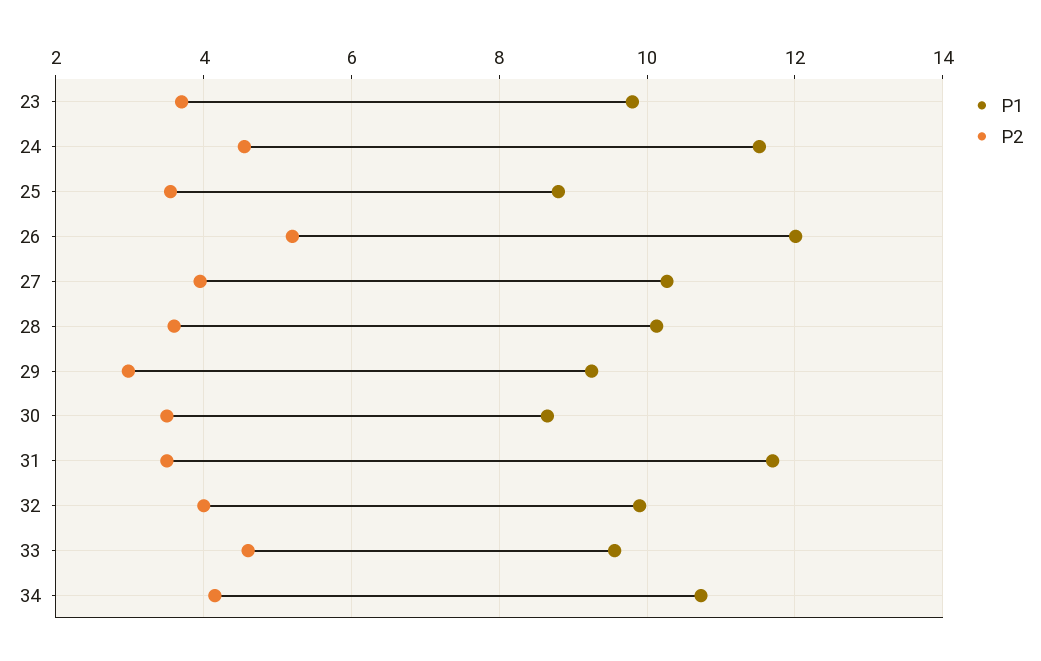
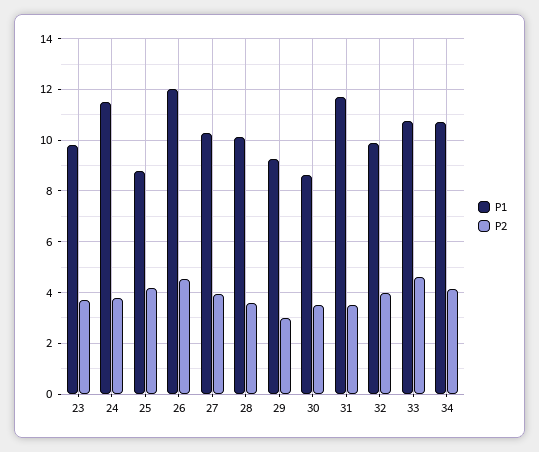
P2, 24: 4.6 -> 3.75
P2, 25: 3.6 -> 4.25
P2, 26: 5.2 -> 4.5
P1, 33: 9.6 -> 10.75

